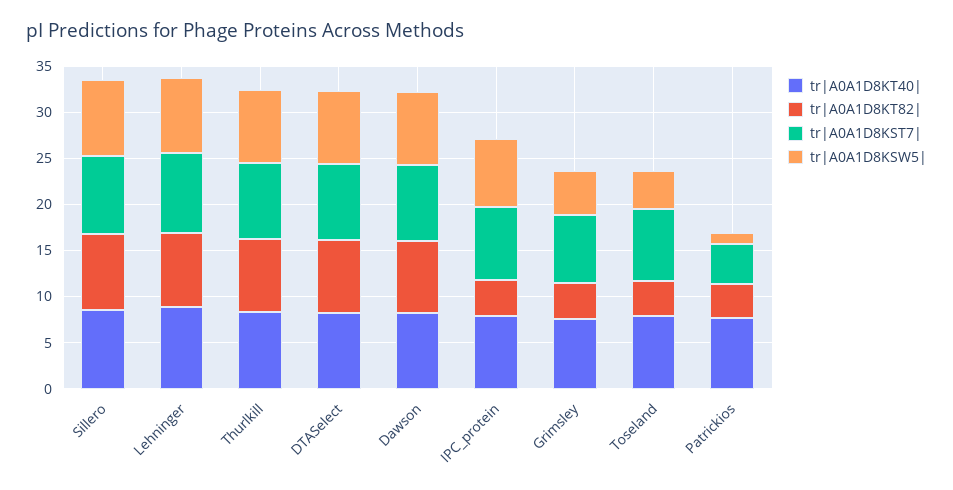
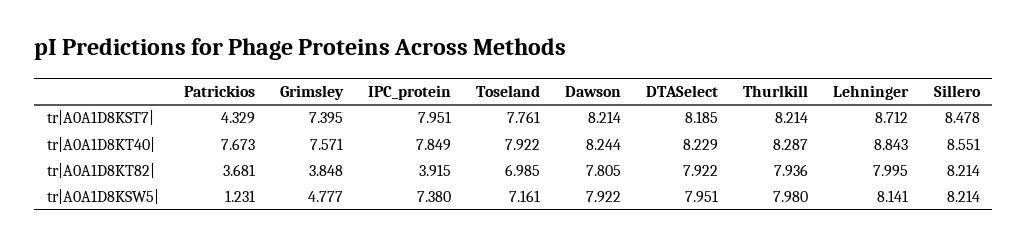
tr|A0A1D8KT82|, Toseland: 4 -> 6.985
tr|A0A1D8KSW5|, Toseland: 4 -> 7.161

